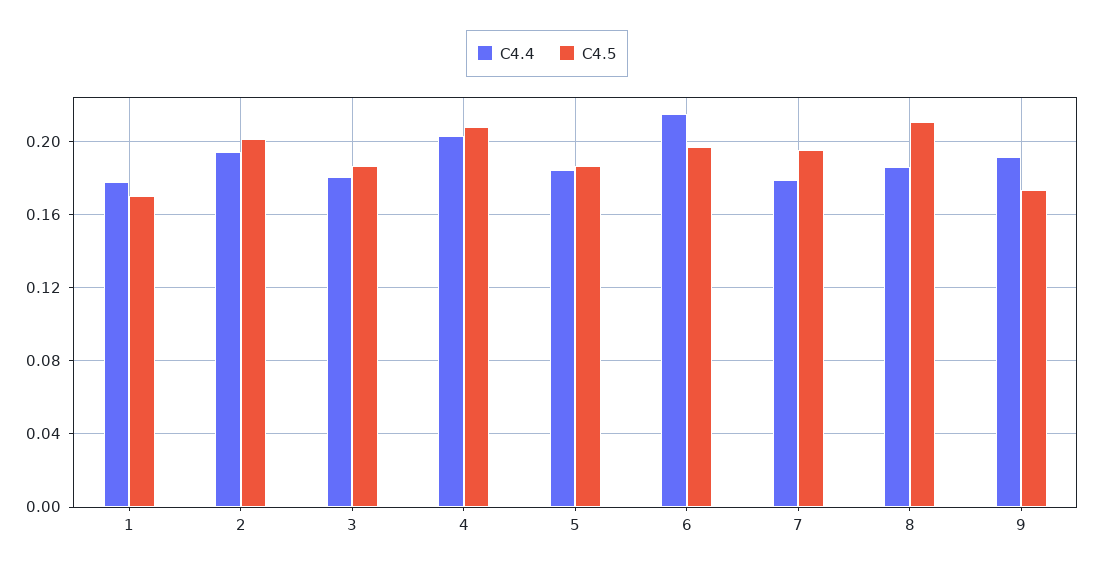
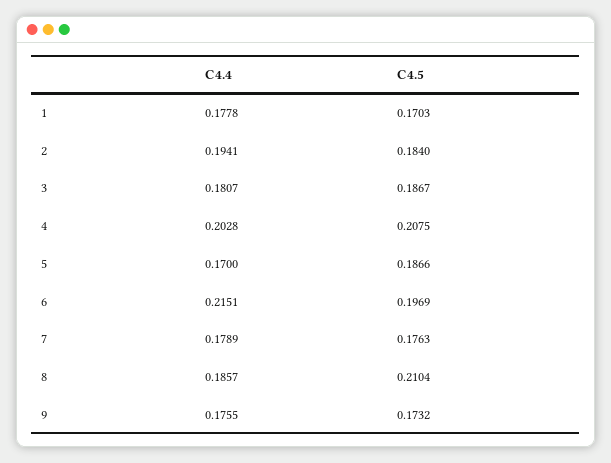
C4.5, 2: 0.2 -> 0.184
C4.4, 5: 0.185 -> 0.17
C4.5, 7: 0.195 -> 0.1763
C4.4, 9: 0.19 -> 0.1755

